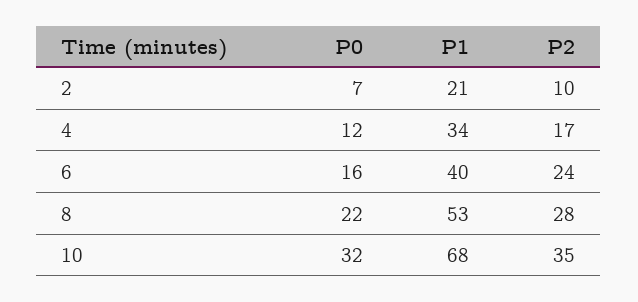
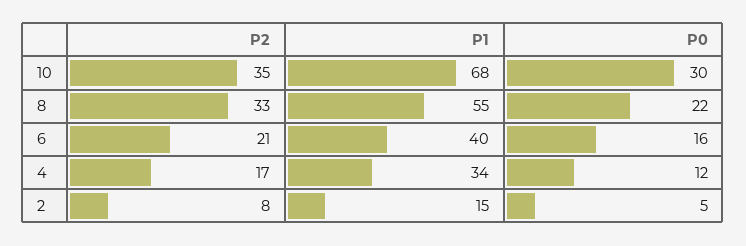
P0, 2: 7 -> 5
P1, 2: 21 -> 15
P2, 2: 10 -> 8
P2, 6: 24 -> 21
P1, 8: 53 -> 55
P2, 8: 28 -> 33
P0, 10: 32 -> 30

